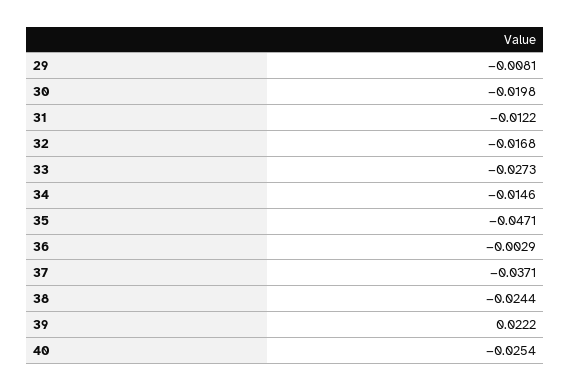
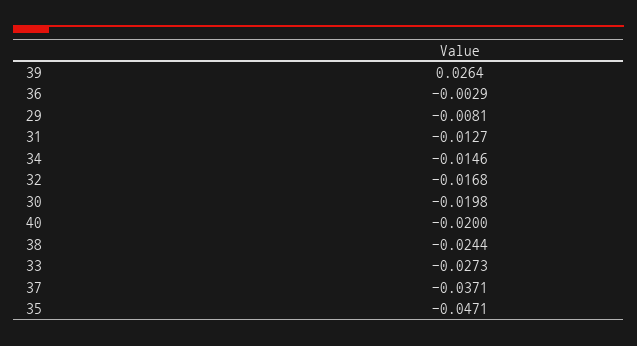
31: -0.0122 -> -0.0127
39: 0.0222 -> 0.0264
40: -0.0254 -> -0.02

